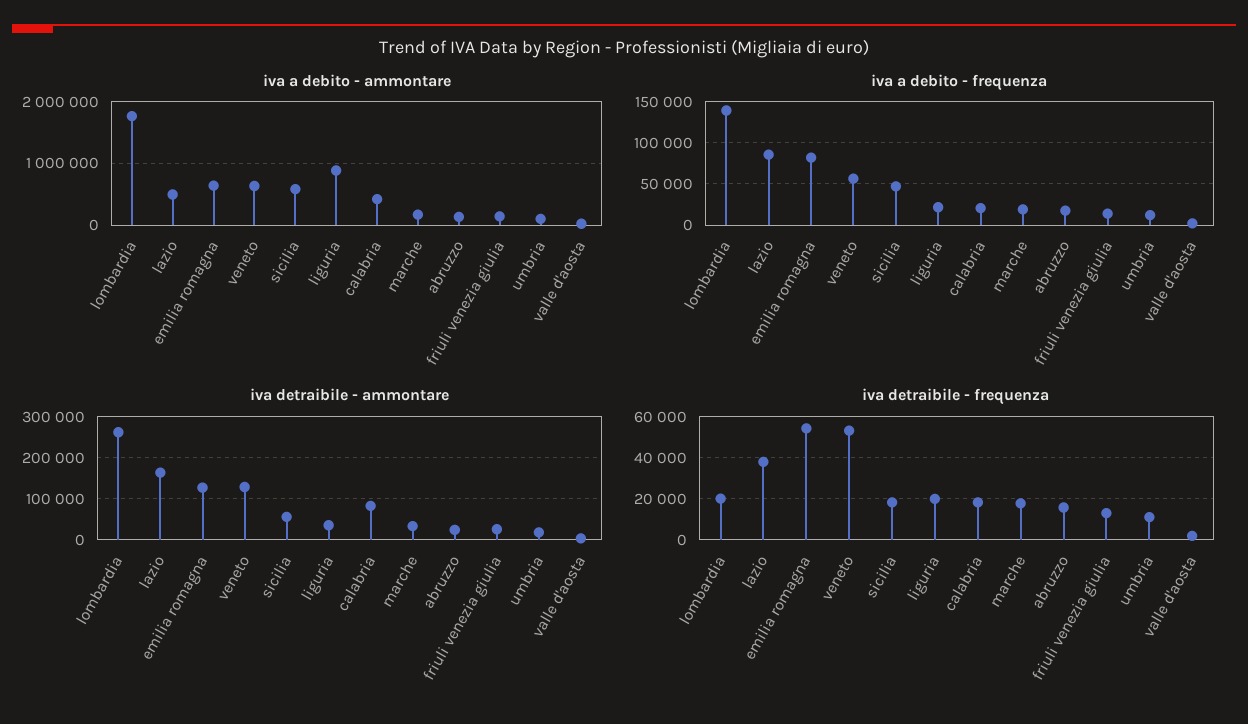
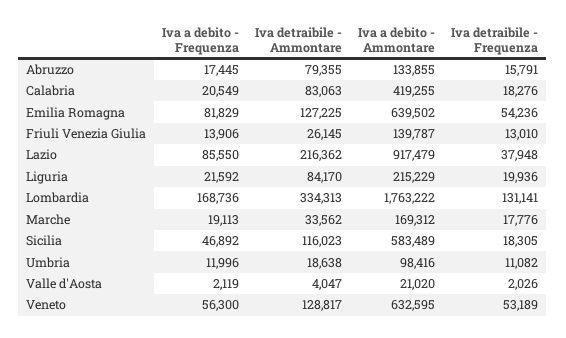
iva a debito - ammontare, lazio: 500000 -> 917479
iva a debito - ammontare, liguria: 900000 -> 215229
iva a debito - frequenza, lombardia: 140000 -> 168736
iva detraibile - ammontare, lombardia: 260000 -> 334313
iva detraibile - ammontare, lazio: 160000 -> 216362
iva detraibile - ammontare, sicilia: 60000 -> 116023
iva detraibile - ammontare, liguria: 40000 -> 84170
iva detraibile - ammontare, abruzzo: 20000 -> 79355
iva detraibile - frequenza, lombardia: 20000 -> 131141

